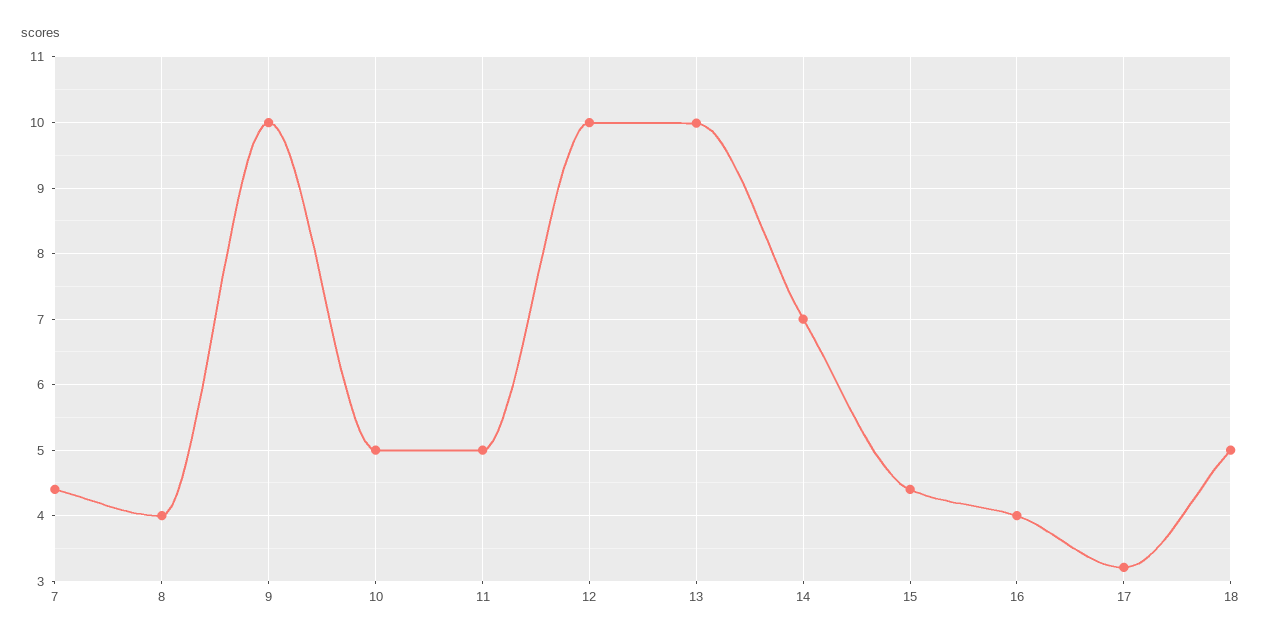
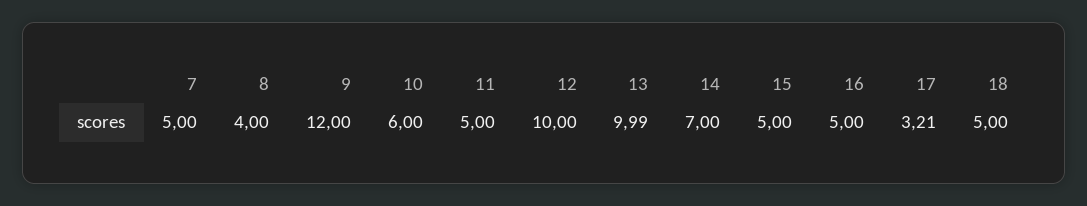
7: 4.4 -> 5
9: 10 -> 12
10: 5 -> 6
15: 4.4 -> 5
16: 4 -> 5

